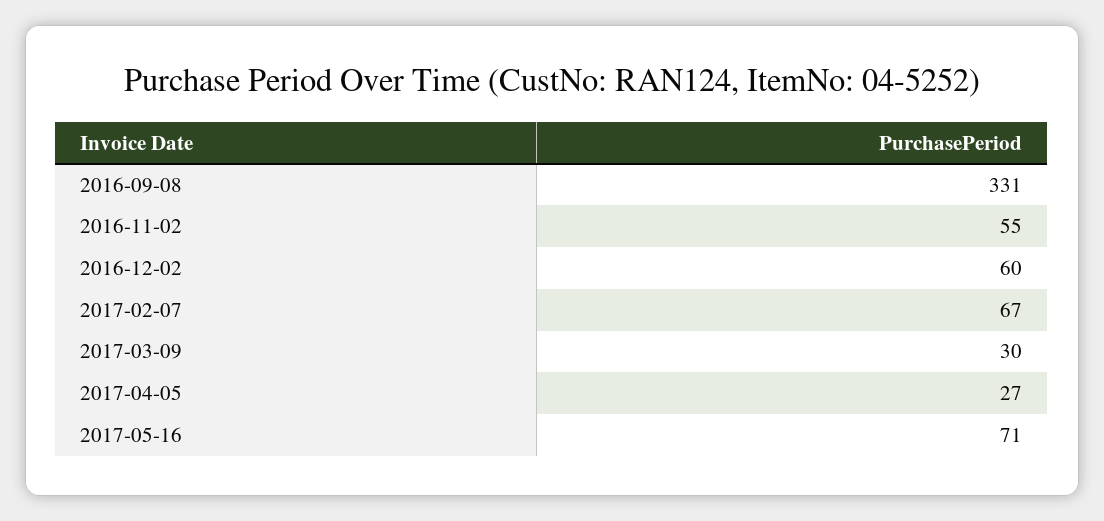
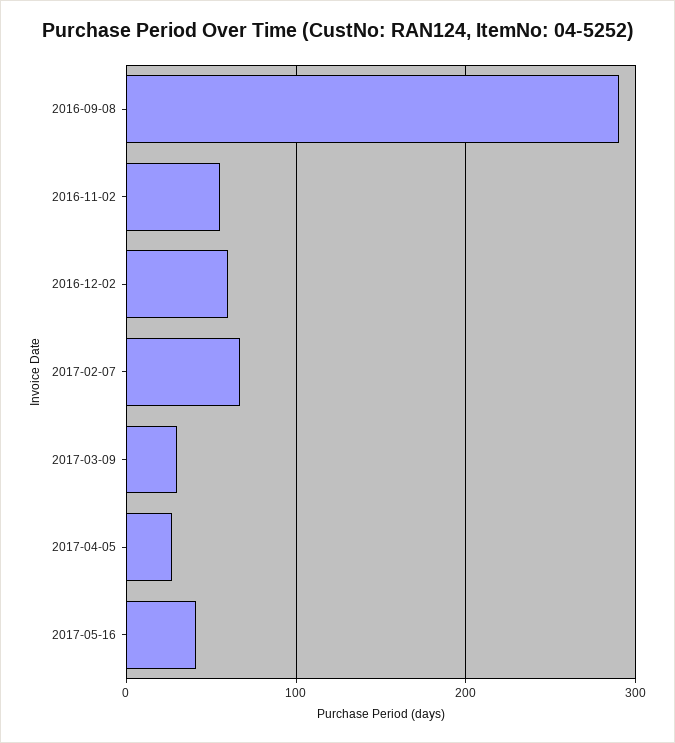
2016-09-08: 331 -> 290
2017-05-16: 71 -> 40

